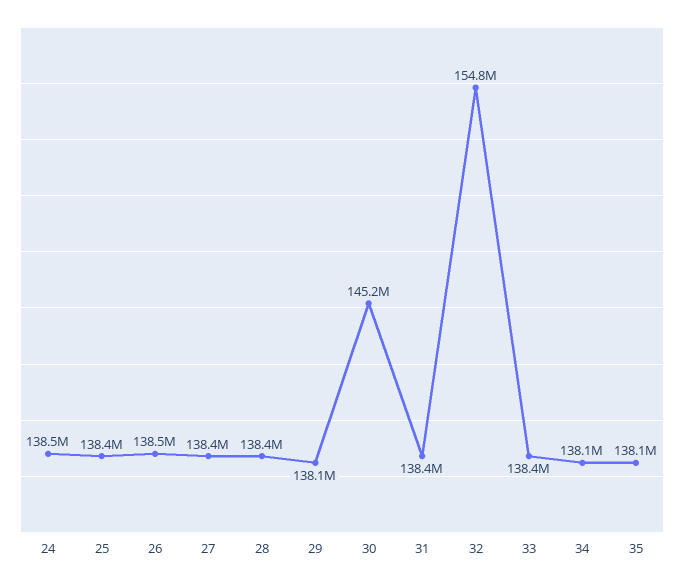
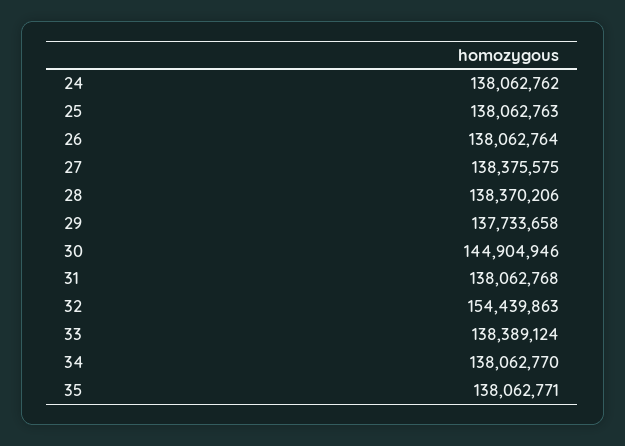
24: 138500000 -> 138062762
25: 138400000 -> 138062763
26: 138500000 -> 138062764
29: 138100000 -> 137733658
30: 145200000 -> 144904946
31: 138400000 -> 138062768
32: 154800000 -> 154439863

